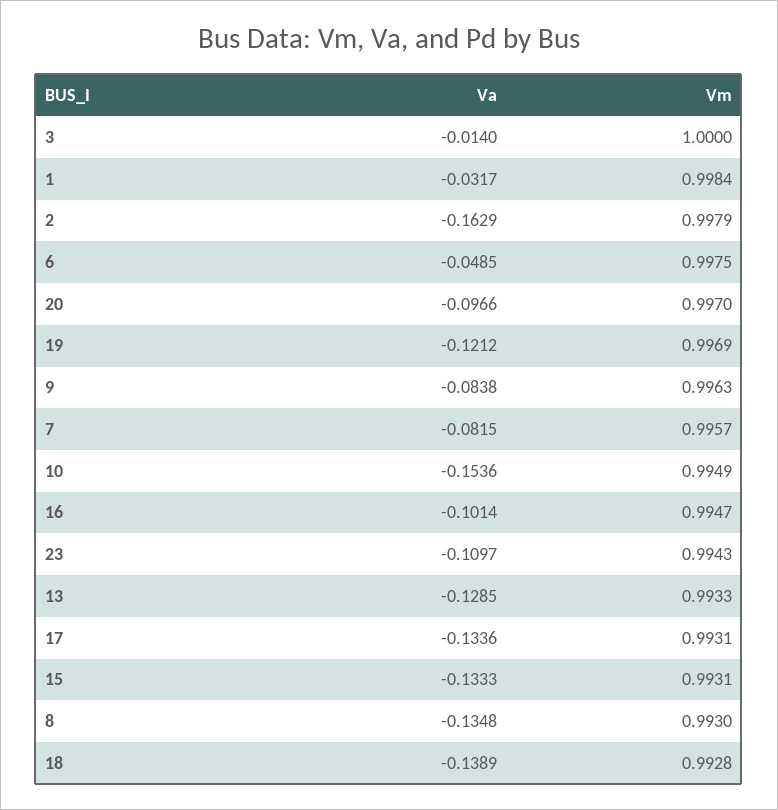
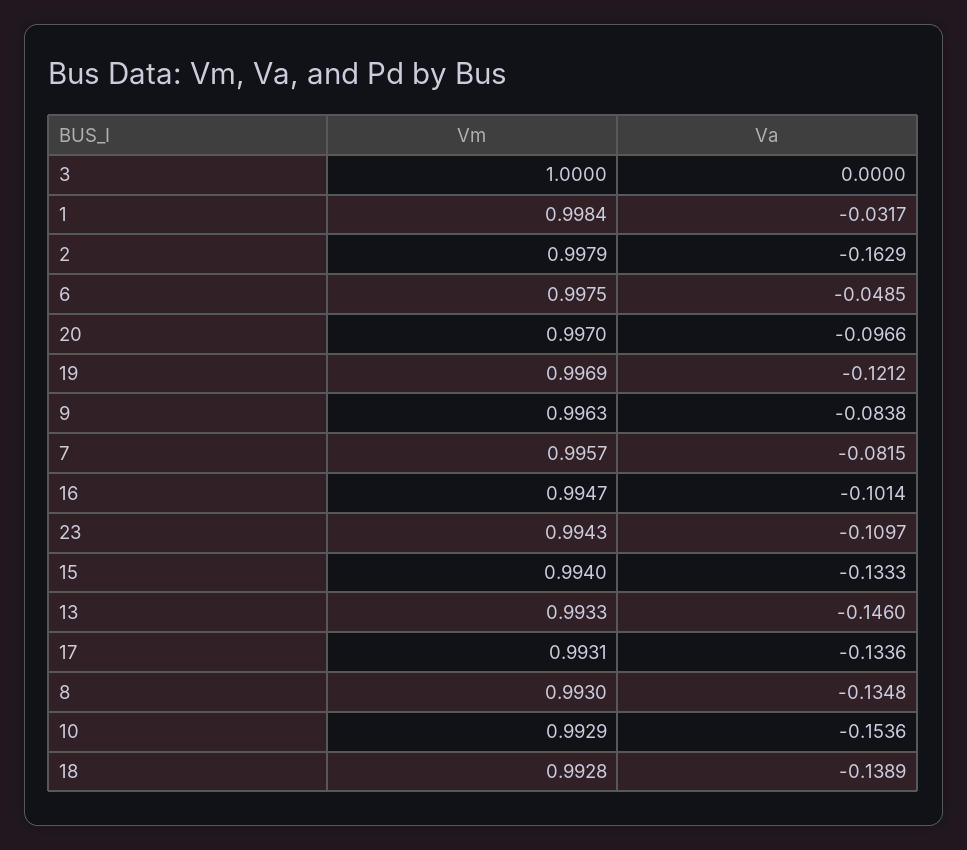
Va, 3: -0.014 -> 0
Vm, 10: 0.9949 -> 0.9929
Va, 13: -0.1285 -> -0.146
Vm, 15: 0.9931 -> 0.994

